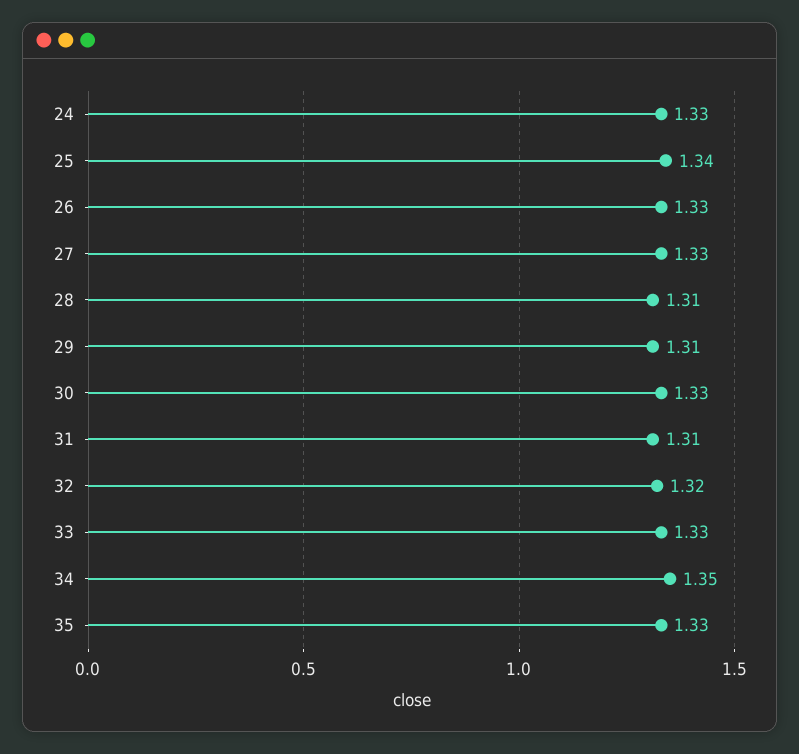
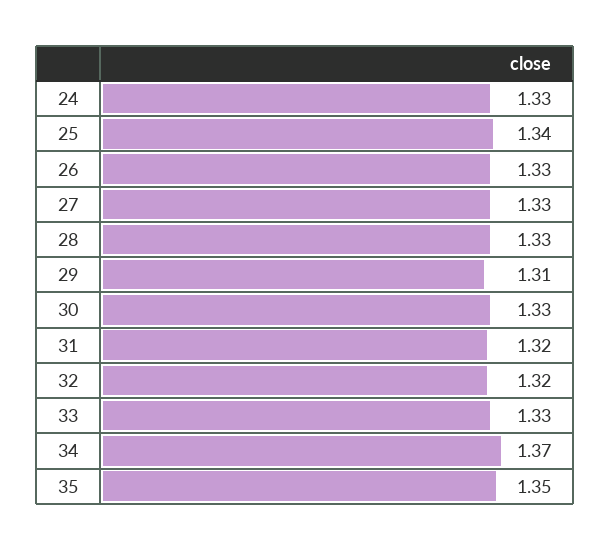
28: 1.31 -> 1.33
31: 1.31 -> 1.32
34: 1.35 -> 1.37
35: 1.33 -> 1.35

